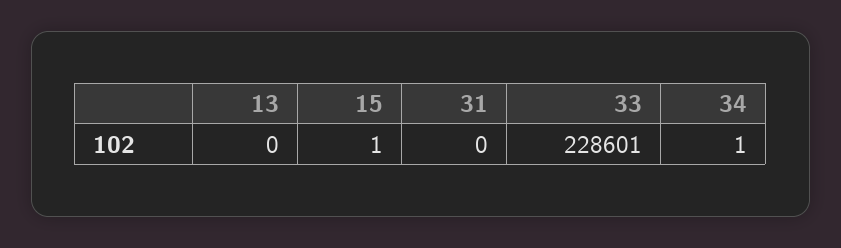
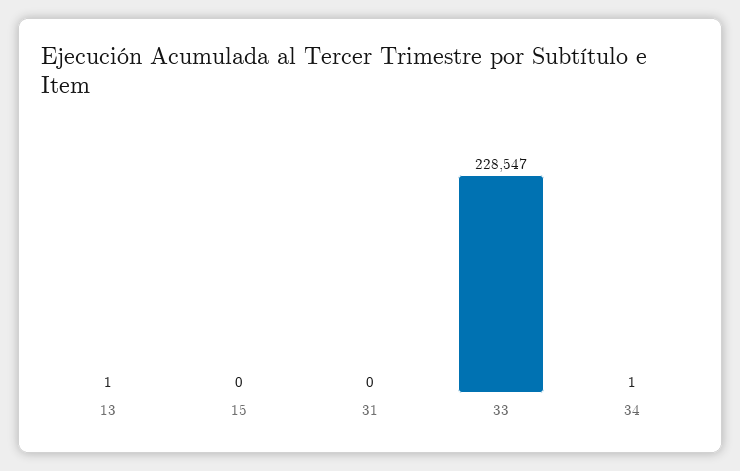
13: 0 -> 1
15: 1 -> 0
33: 228601 -> 228547

